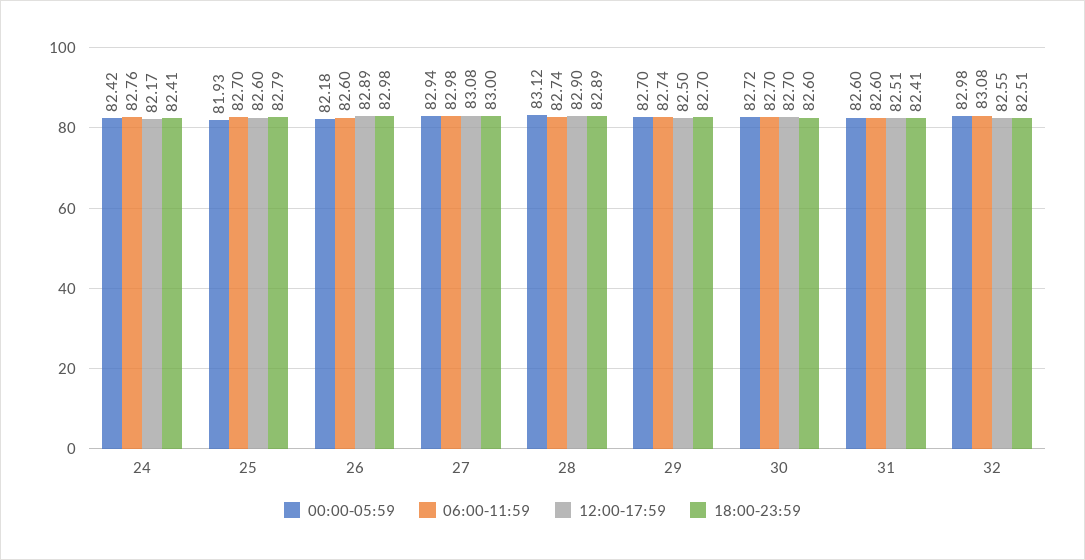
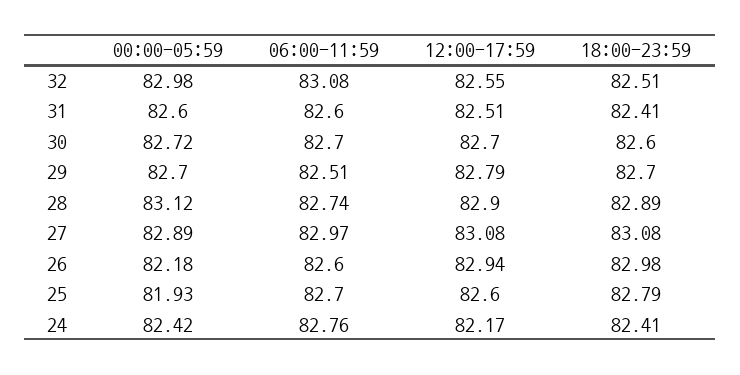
12:00-17:59, 26: 82.89 -> 82.94
00:00-05:59, 27: 82.94 -> 82.89
06:00-11:59, 27: 82.98 -> 82.97
18:00-23:59, 27: 83 -> 83.08
06:00-11:59, 29: 82.74 -> 82.51
12:00-17:59, 29: 82.5 -> 82.79

